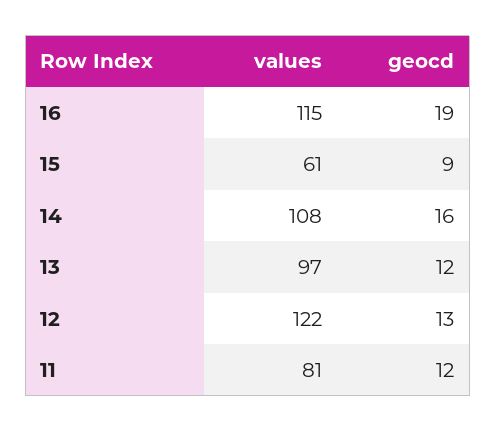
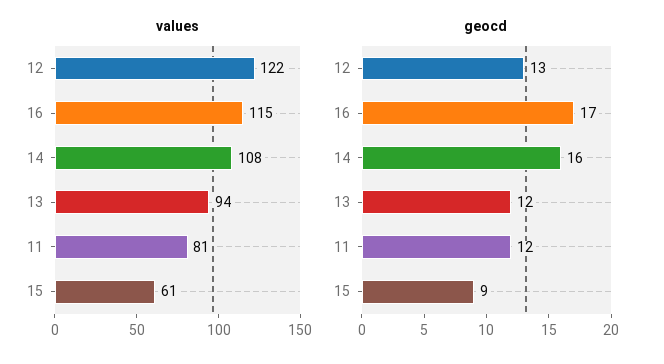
geocd, 16: 19 -> 17
values, 13: 97 -> 94

